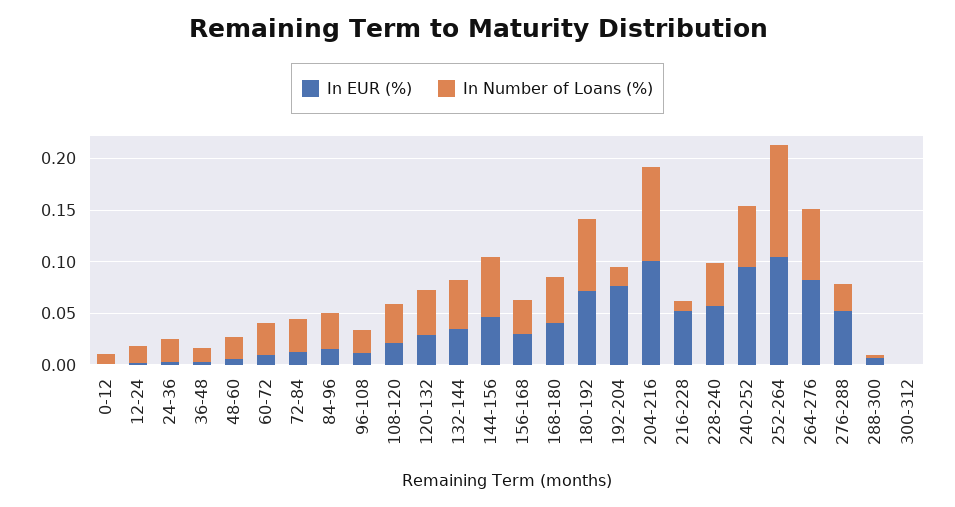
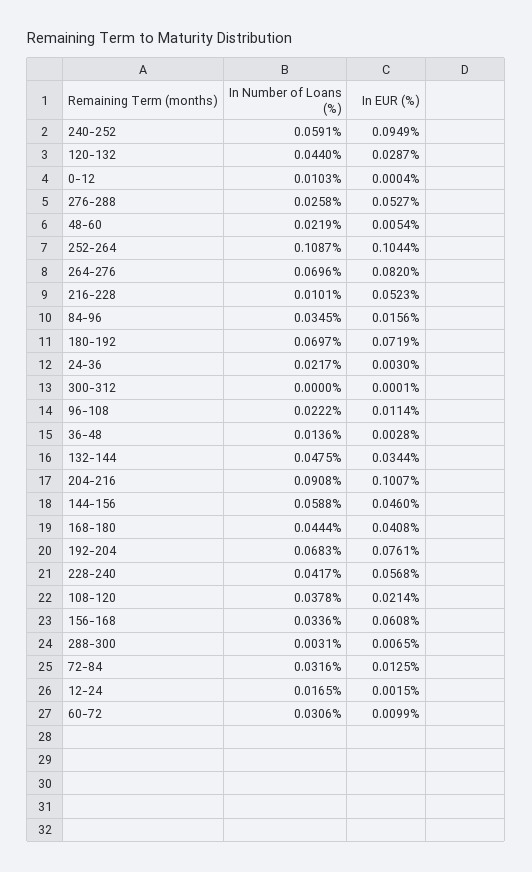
In EUR (%), 156-168: 0.03 -> 0.0608
In Number of Loans (%), 192-204: 0.02 -> 0.0683

